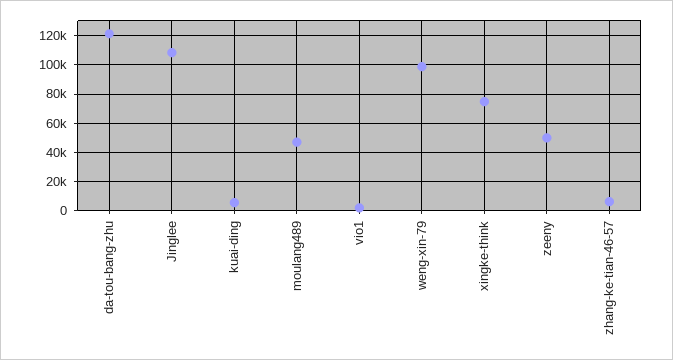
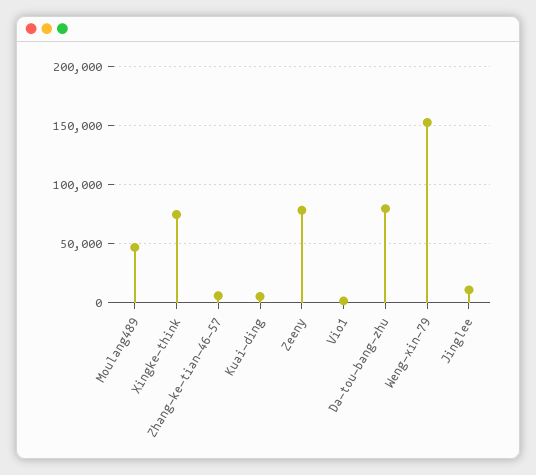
da-tou-bang-zhu: 120000 -> 80000
Jinglee: 110000 -> 10000
weng-xin-79: 100000 -> 150000
zeeny: 50000 -> 80000

